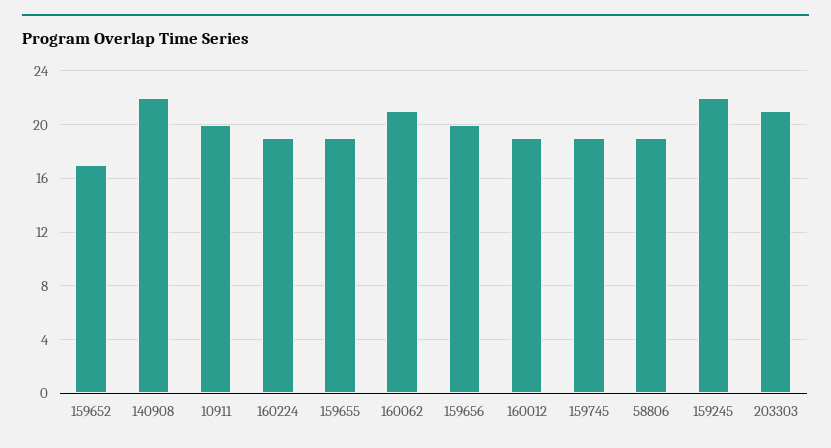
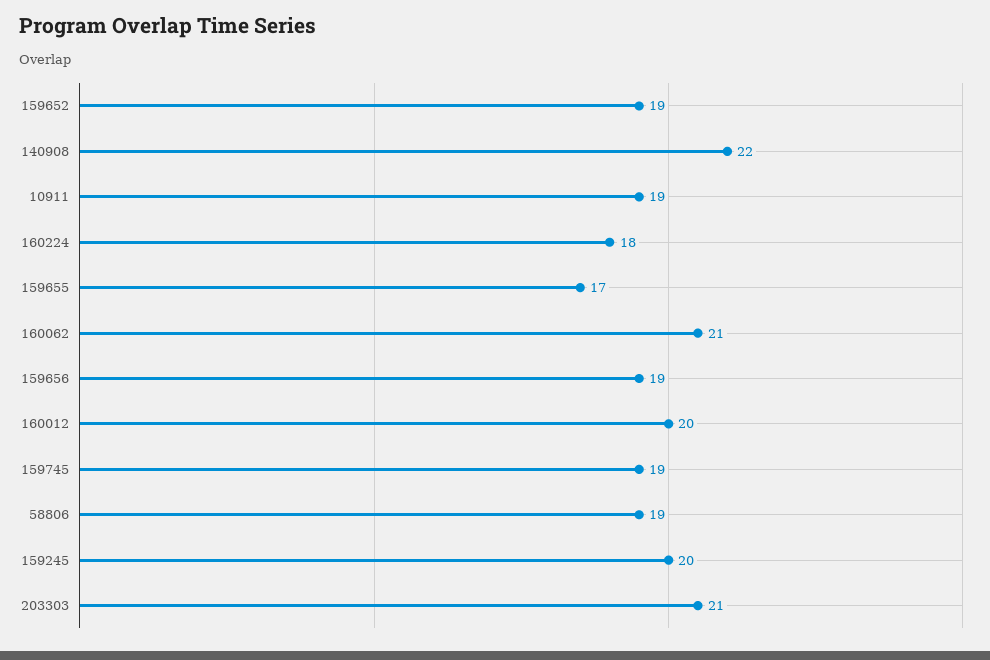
159652: 17 -> 19
10911: 20 -> 19
160224: 19 -> 18
159655: 19 -> 17
159656: 20 -> 19
160012: 19 -> 20
159245: 22 -> 20

